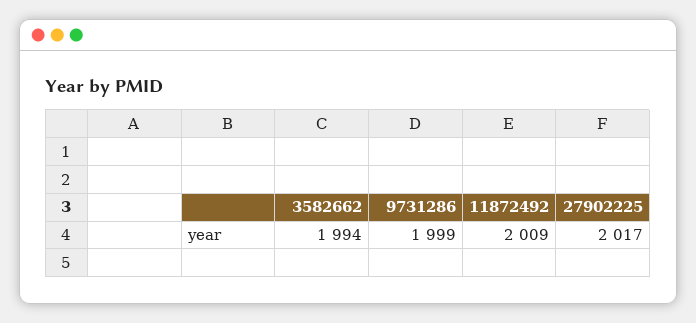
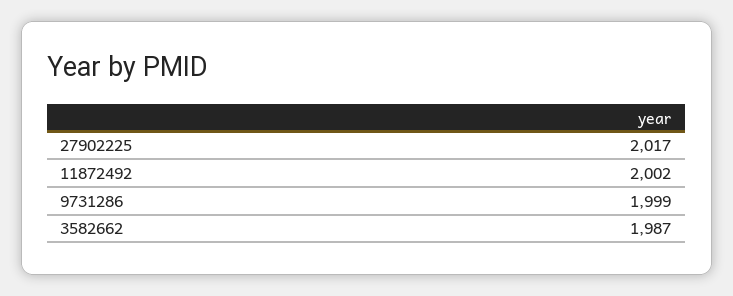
3582662: 1994 -> 1987
11872492: 2009 -> 2002

